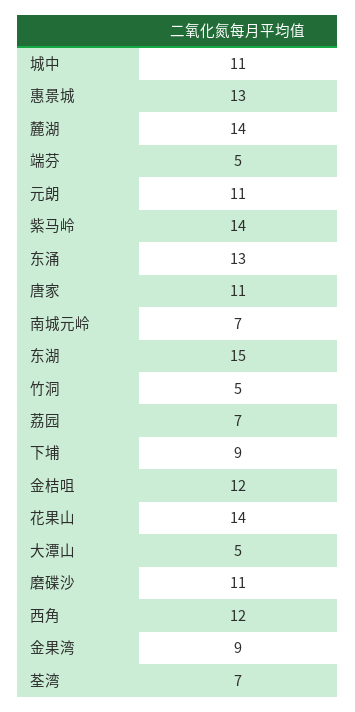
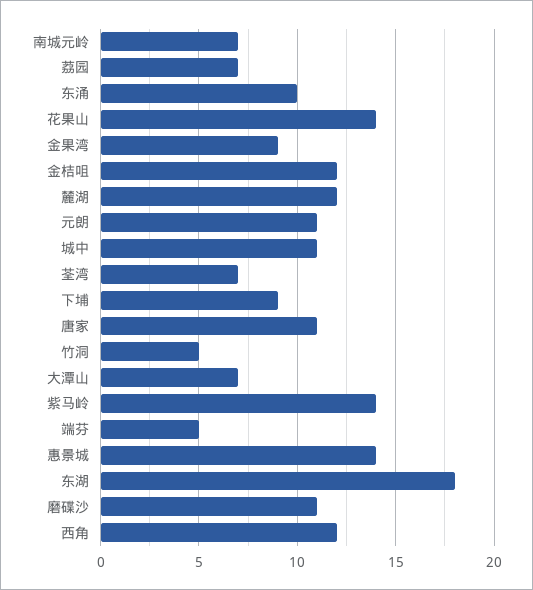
惠景城: 13 -> 14
麓湖: 14 -> 12
东涌: 13 -> 10
东湖: 15 -> 18
大潭山: 5 -> 7

